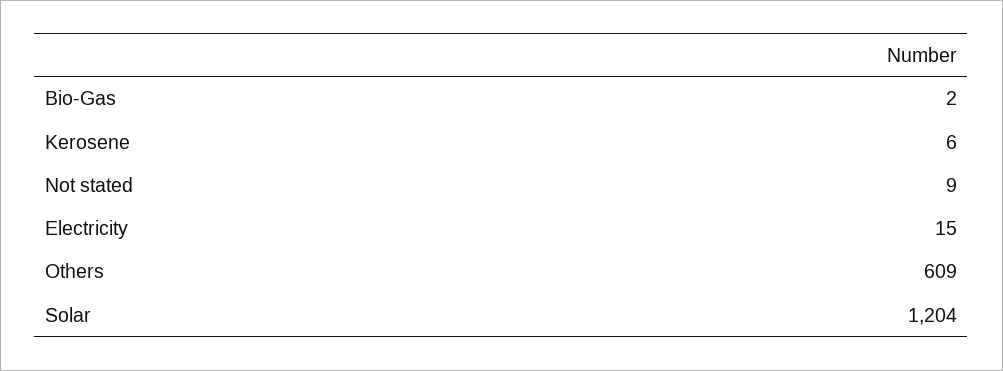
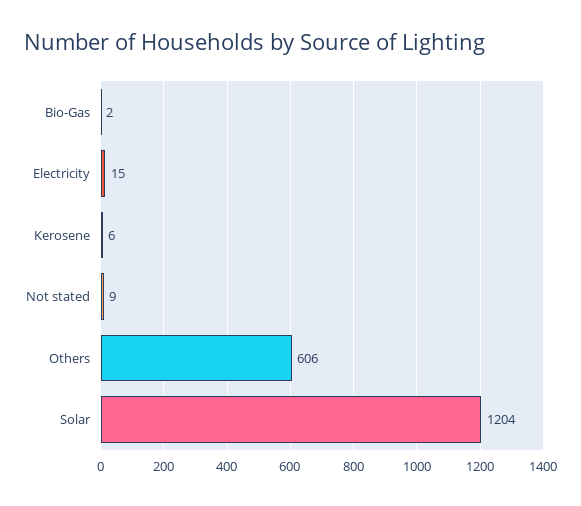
Others: 609 -> 606

